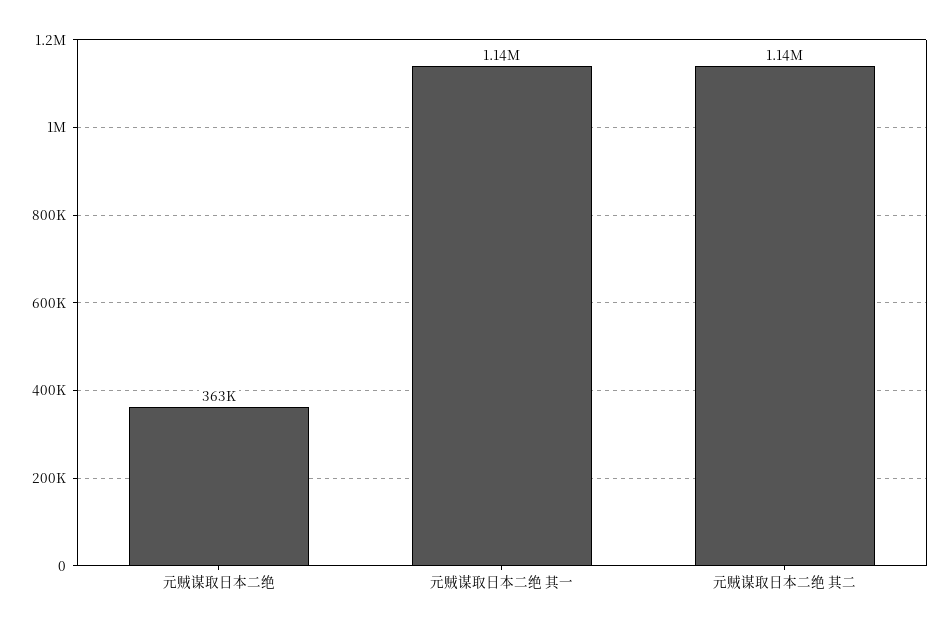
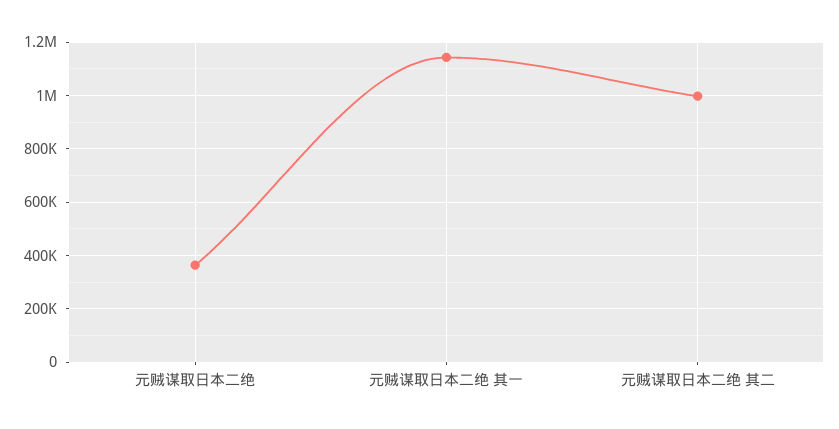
元贼谋取日本二绝 其二: 1140000 -> 1000000

